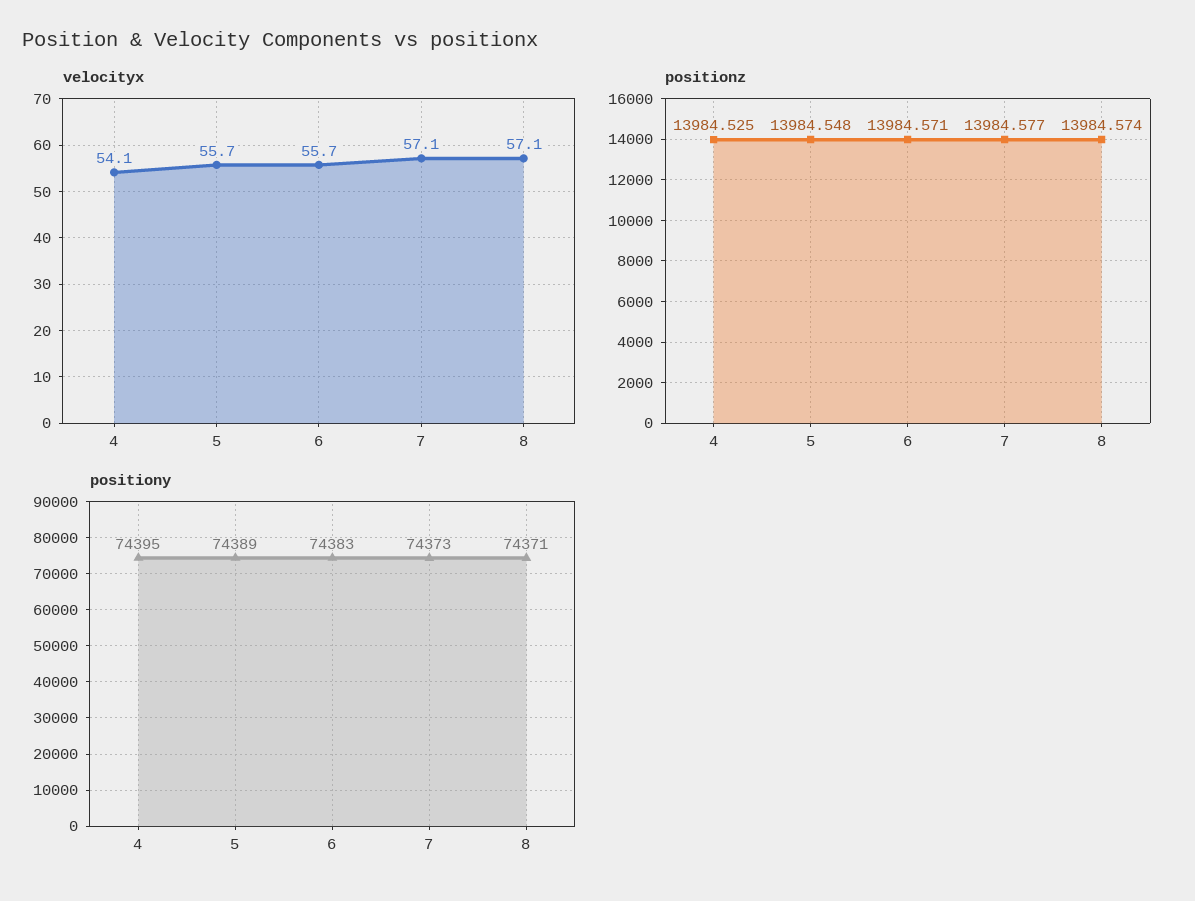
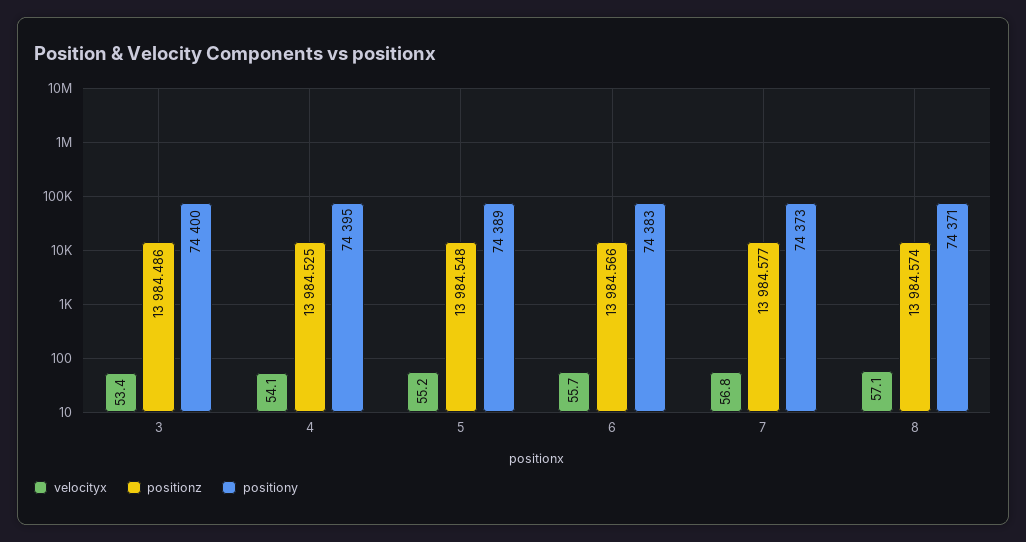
velocityx, 5: 55.7 -> 55.2
velocityx, 7: 57.1 -> 56.8
positionz, 6: 13984.571 -> 13984.566
velocityx, 3: none -> 53.4
positionz, 3: none -> 13984.486
positiony, 3: none -> 74400

